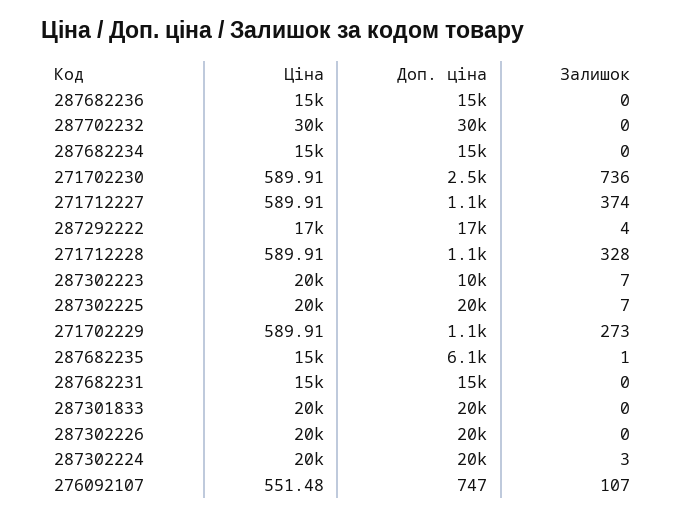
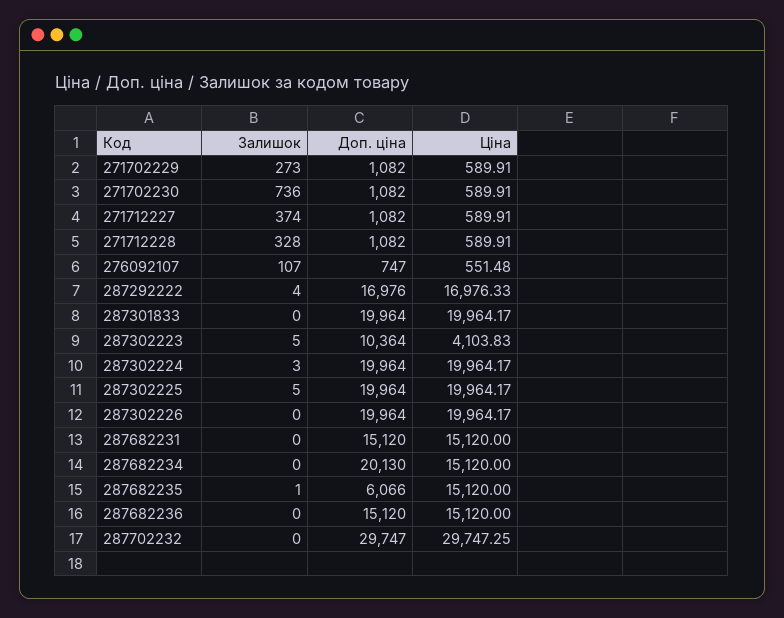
Доп. ціна, 287682234: 15000 -> 20130
Доп. ціна, 271702230: 2500 -> 1082
Ціна, 287302223: 20000 -> 4103.83
Залишок, 287302223: 7 -> 5
Залишок, 287302225: 7 -> 5

